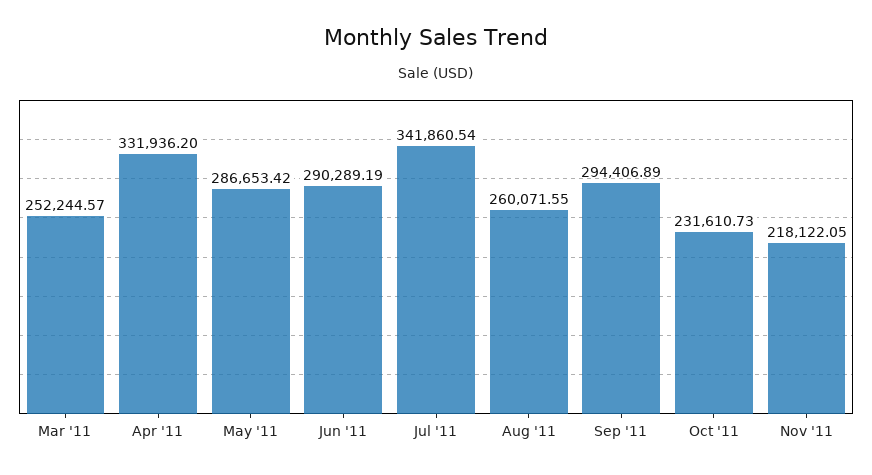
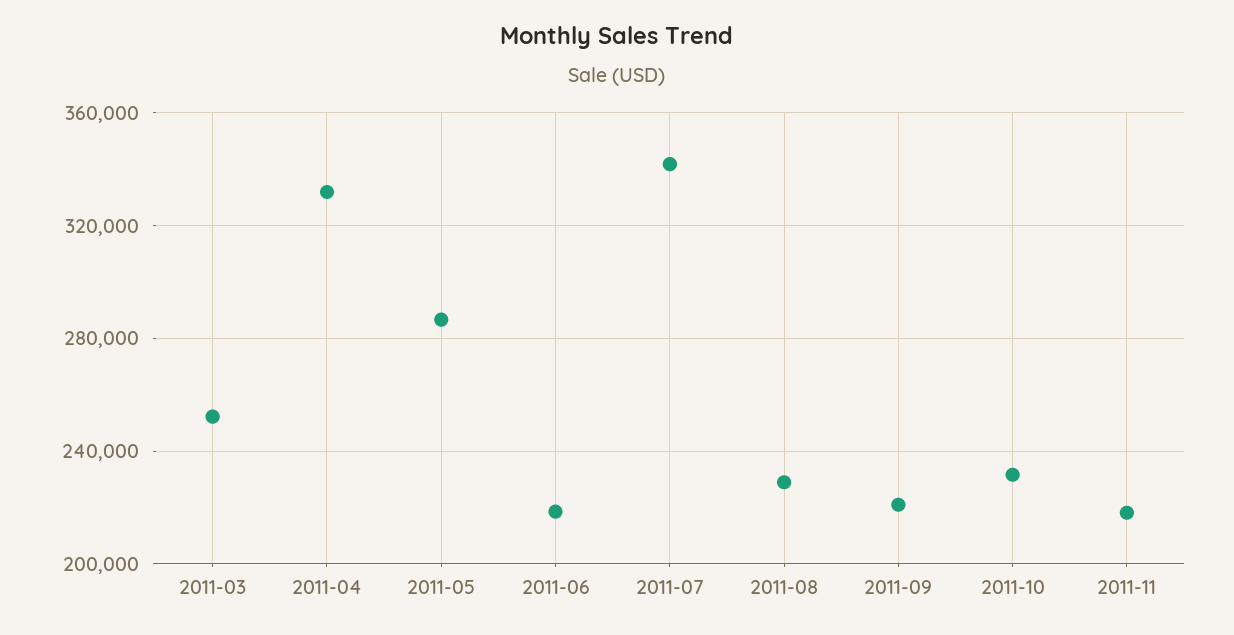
Jun '11: 290289.19 -> 220000
Aug '11: 260071.55 -> 230000
Sep '11: 294406.89 -> 220000

